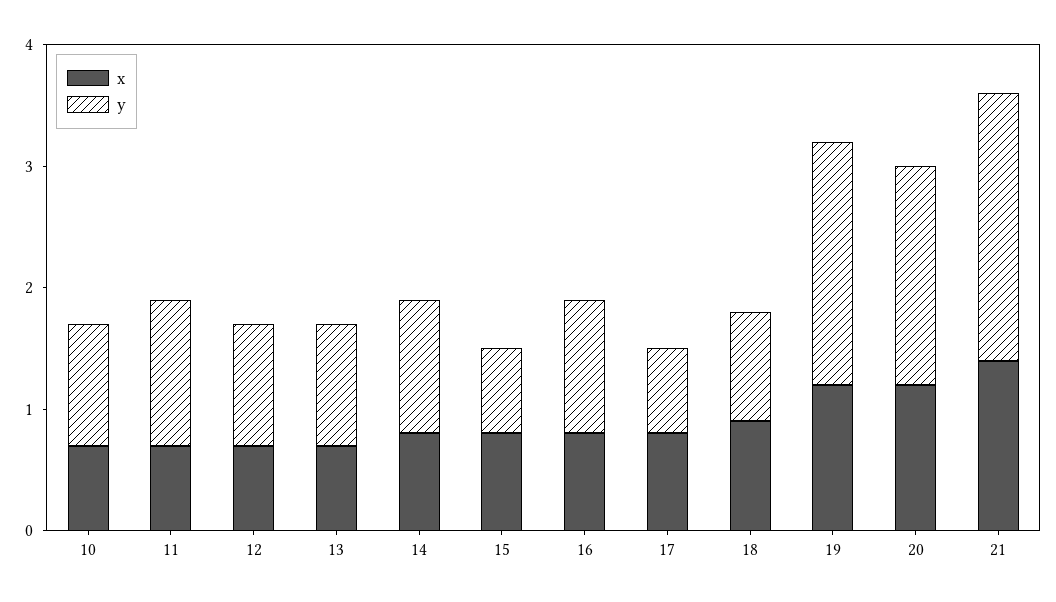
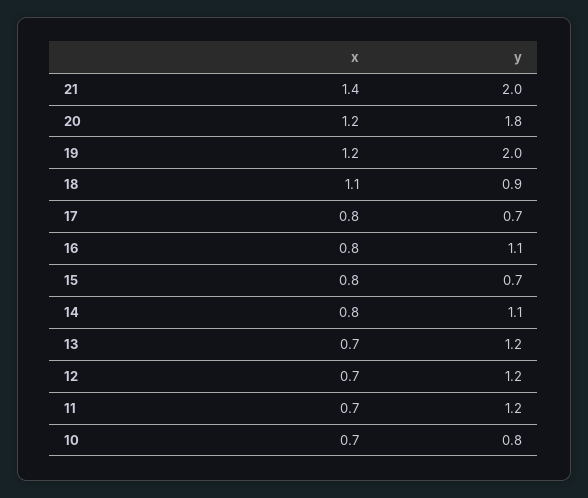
y, 10: 1 -> 0.8
y, 12: 1 -> 1.2
y, 13: 1 -> 1.2
x, 18: 0.9 -> 1.1
y, 21: 2.2 -> 2

